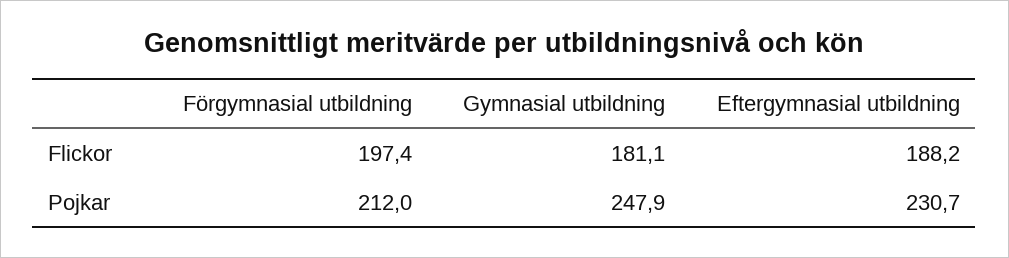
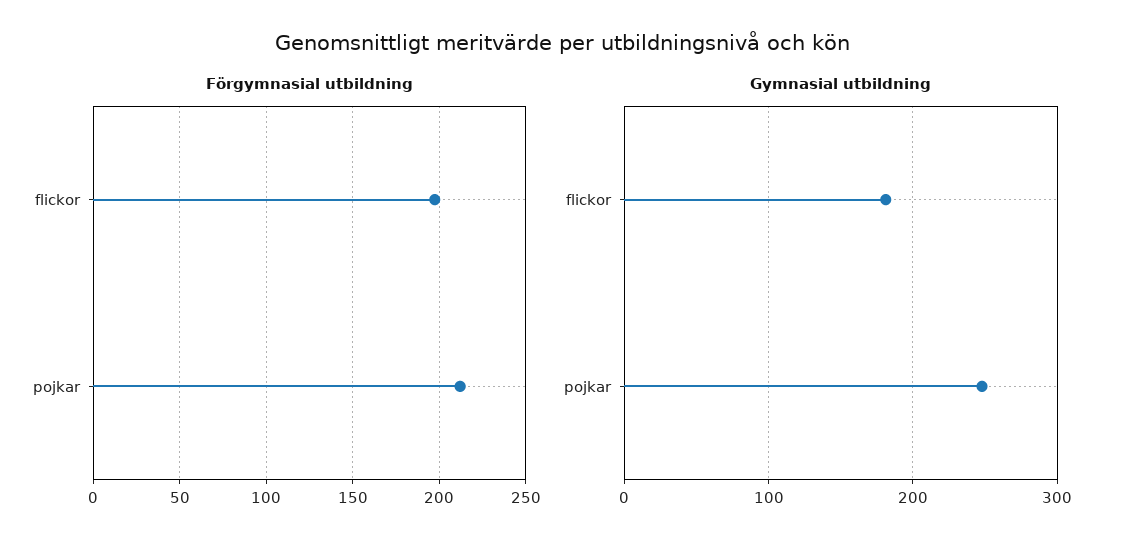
Eftergymnasial utbildning, Flickor: 188.2 -> none
Eftergymnasial utbildning, Pojkar: 230.7 -> none

